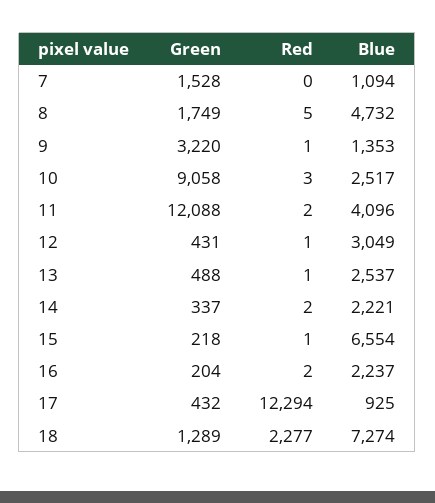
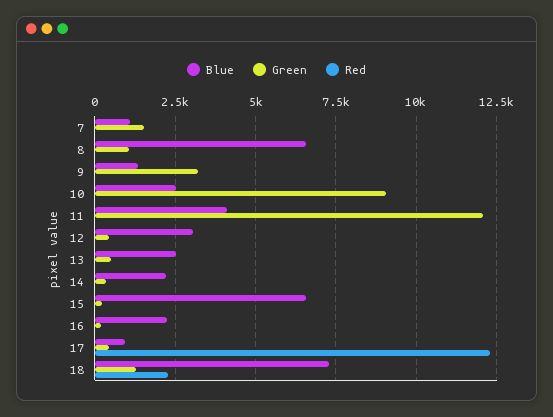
Green, 8: 1749 -> 1000
Blue, 8: 4732 -> 6500

